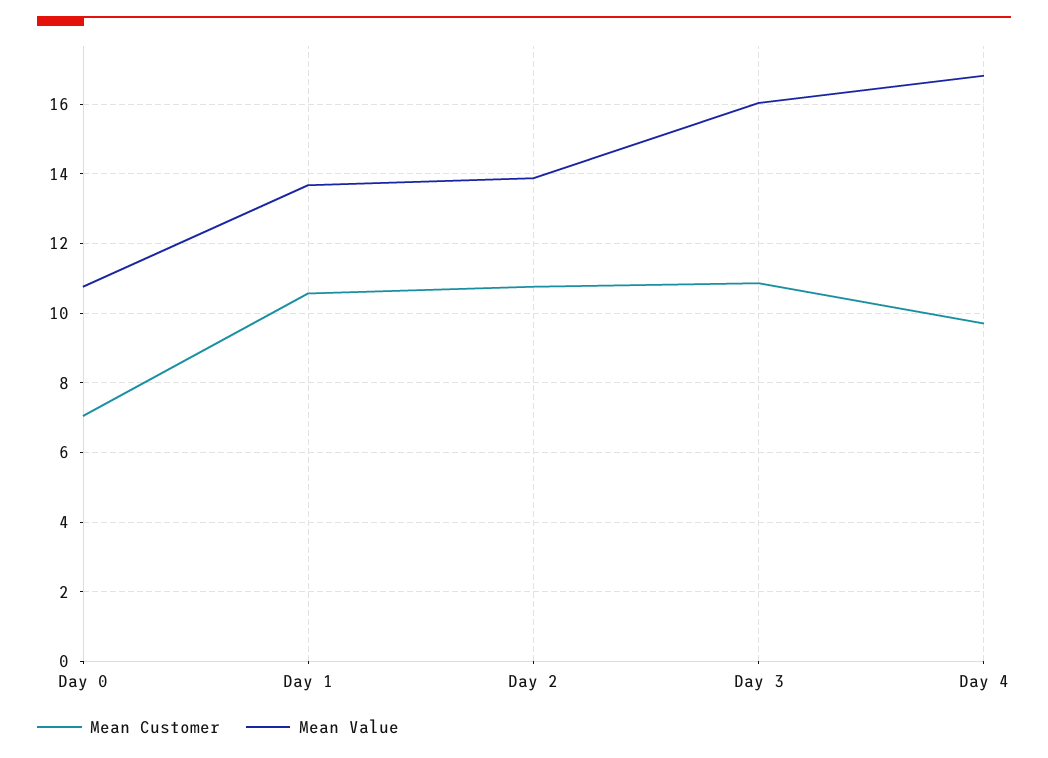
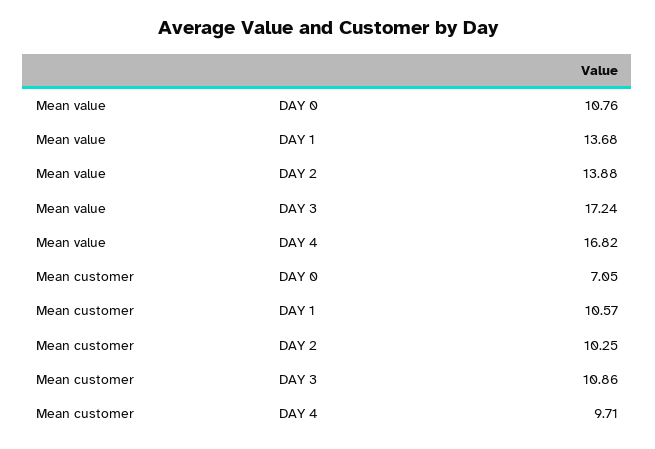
Mean Customer, Day 2: 10.8 -> 10.25
Mean Value, Day 3: 16 -> 17.24

